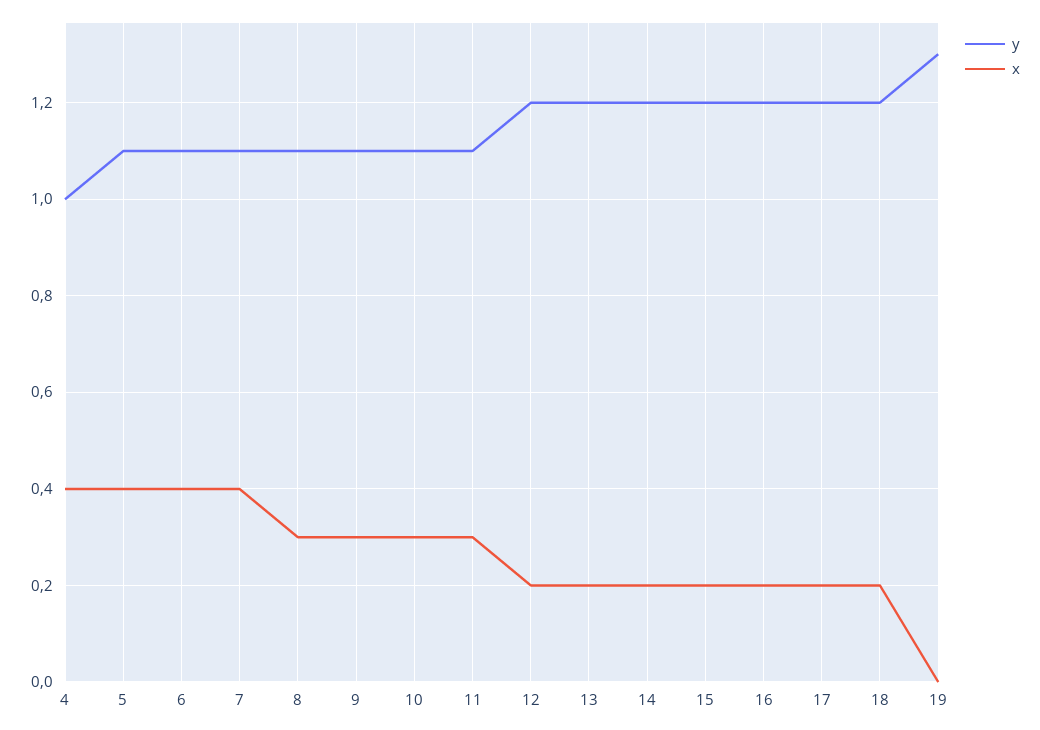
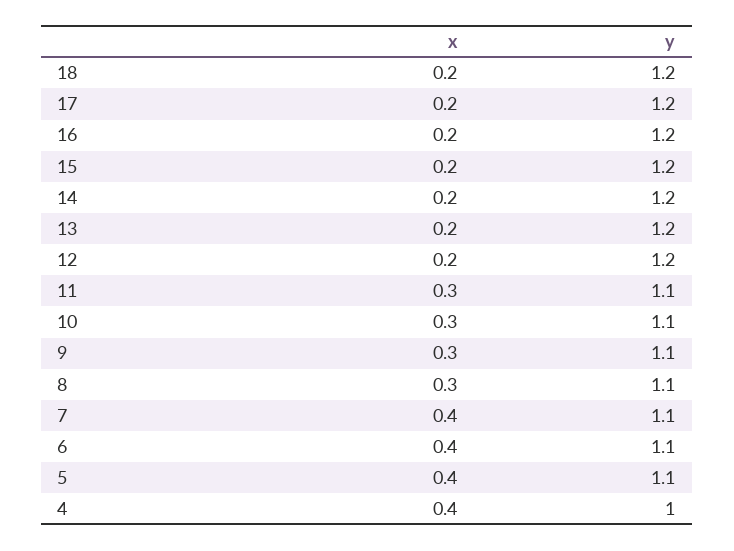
y, 19: 1.3 -> none
x, 19: 0 -> none

